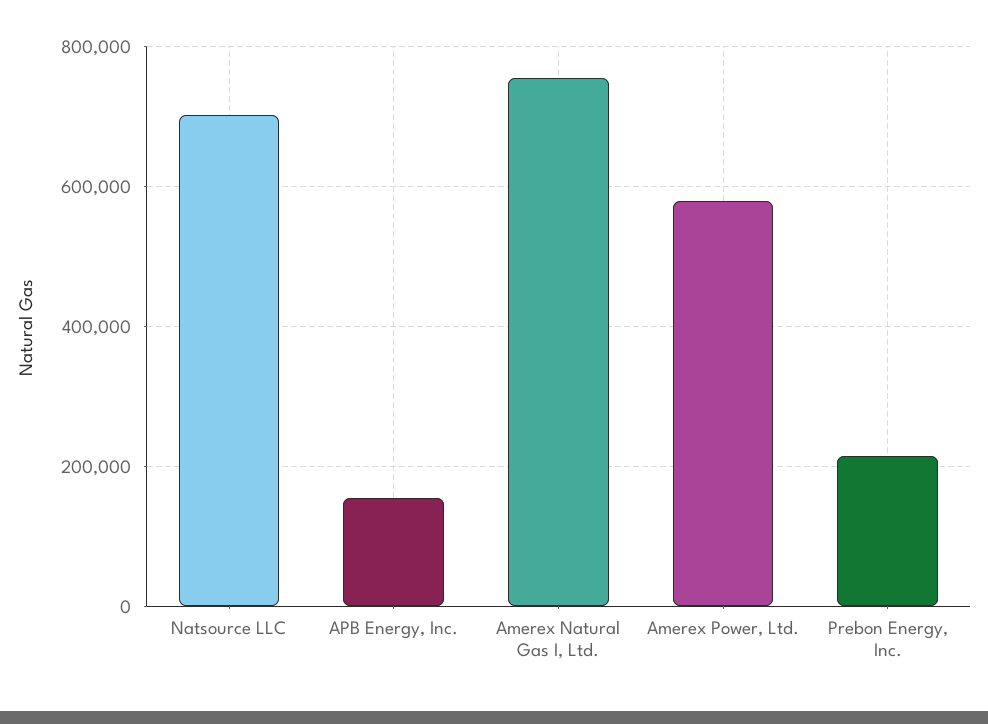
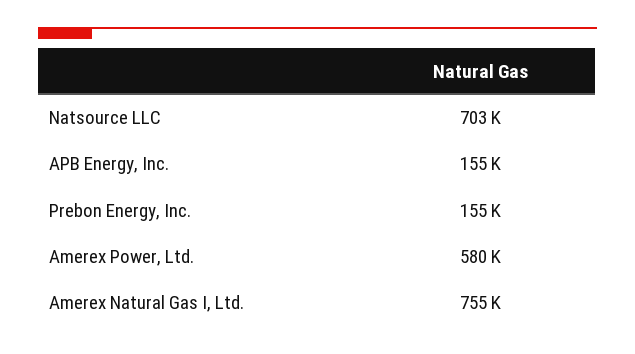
Prebon Energy, Inc.: 220000 -> 155000

